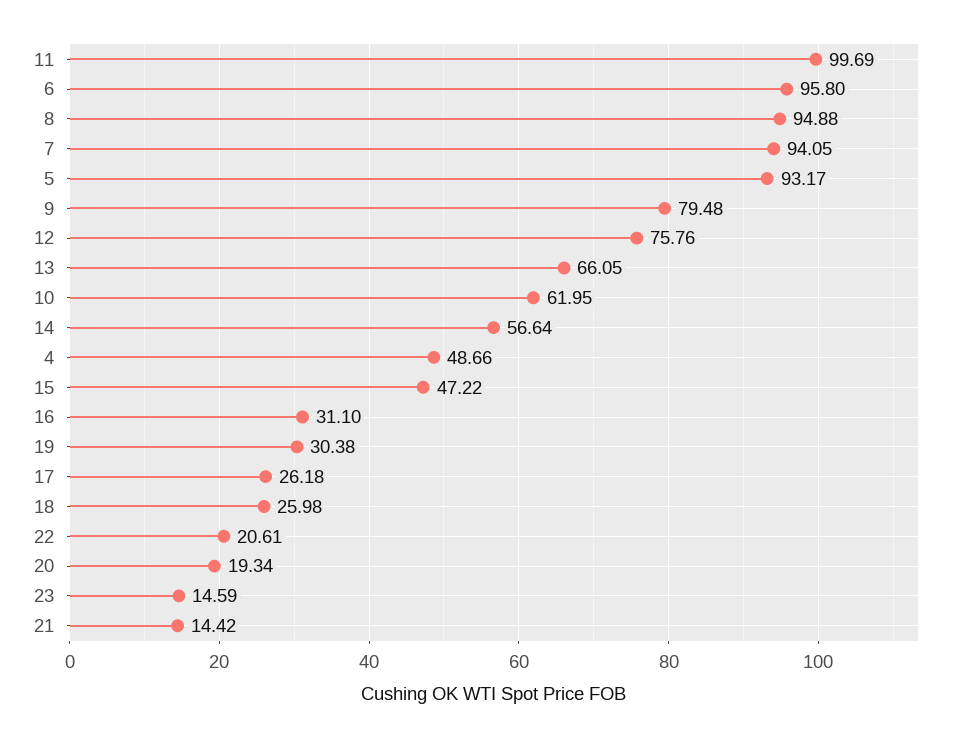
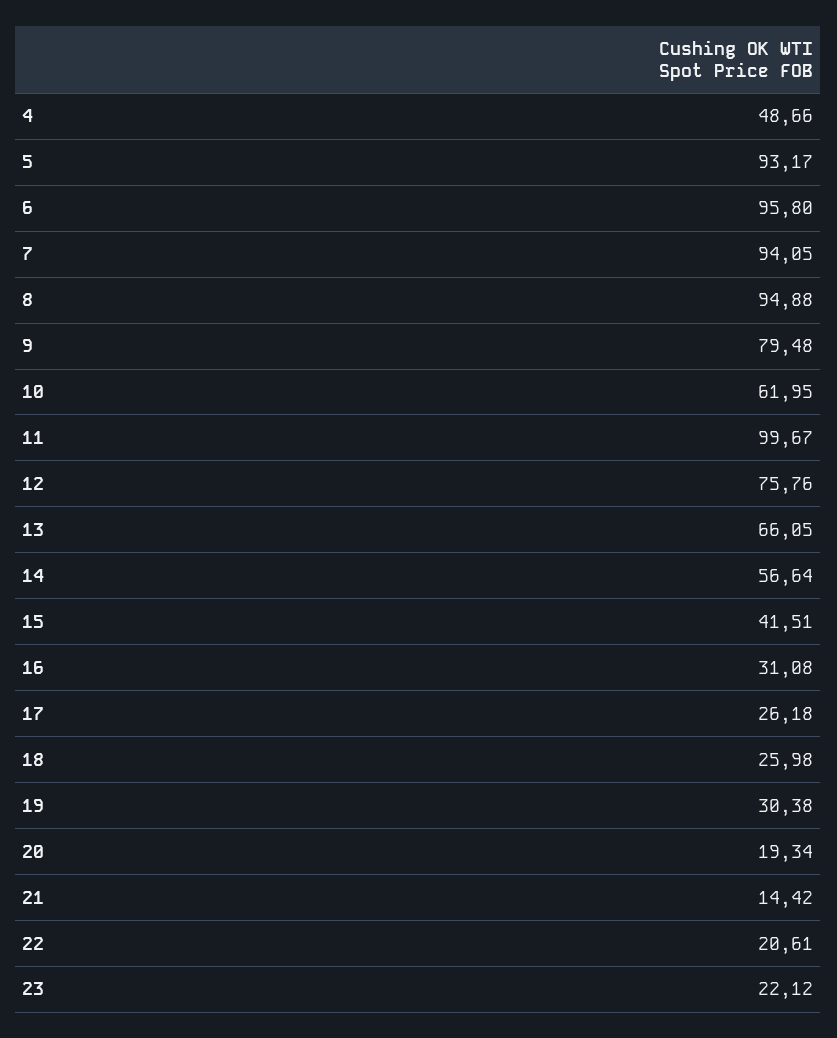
11: 99.69 -> 99.67
15: 47.22 -> 41.51
16: 31.1 -> 31.08
23: 14.59 -> 22.12

